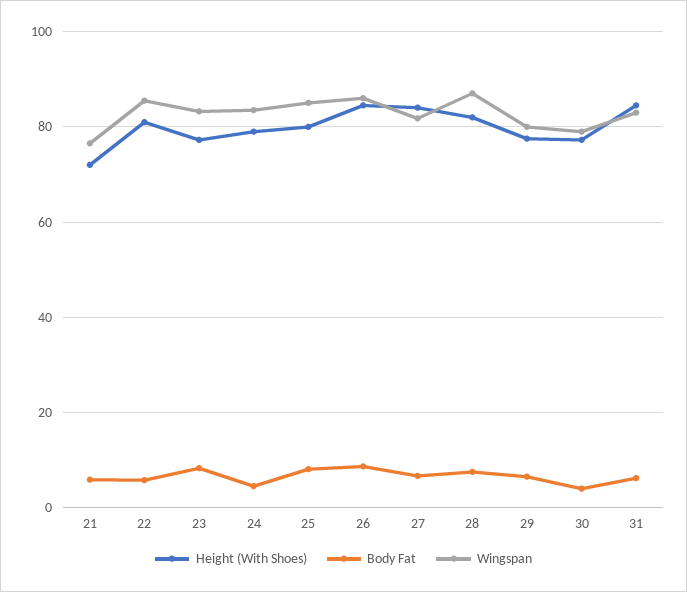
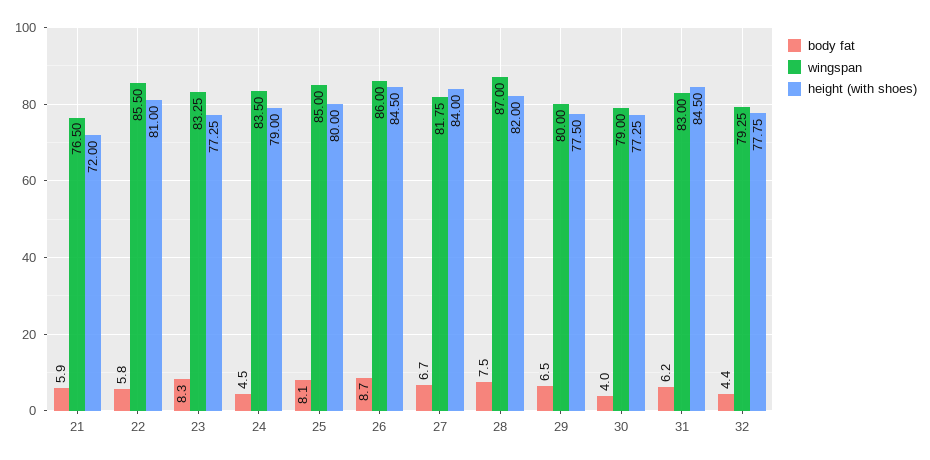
Body Fat, 32: none -> 4.4
Wingspan, 32: none -> 79.25
Height (With Shoes), 32: none -> 77.75

